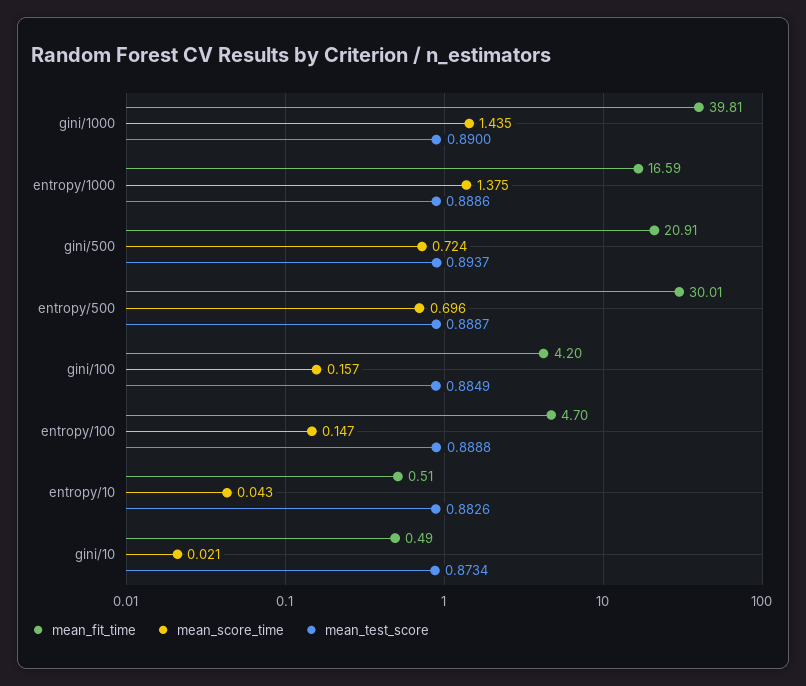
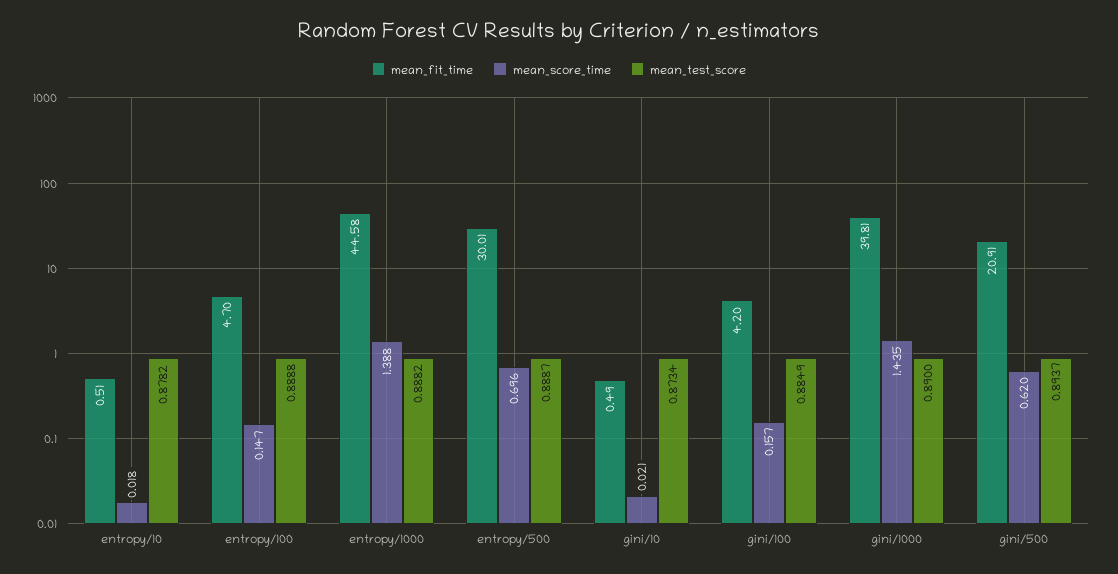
mean_fit_time, entropy/1000: 16.59 -> 44.58
mean_score_time, entropy/1000: 1.375 -> 1.388
mean_test_score, entropy/1000: 0.8886 -> 0.8882
mean_score_time, gini/500: 0.724 -> 0.62
mean_score_time, entropy/10: 0.043 -> 0.018
mean_test_score, entropy/10: 0.8826 -> 0.8782

